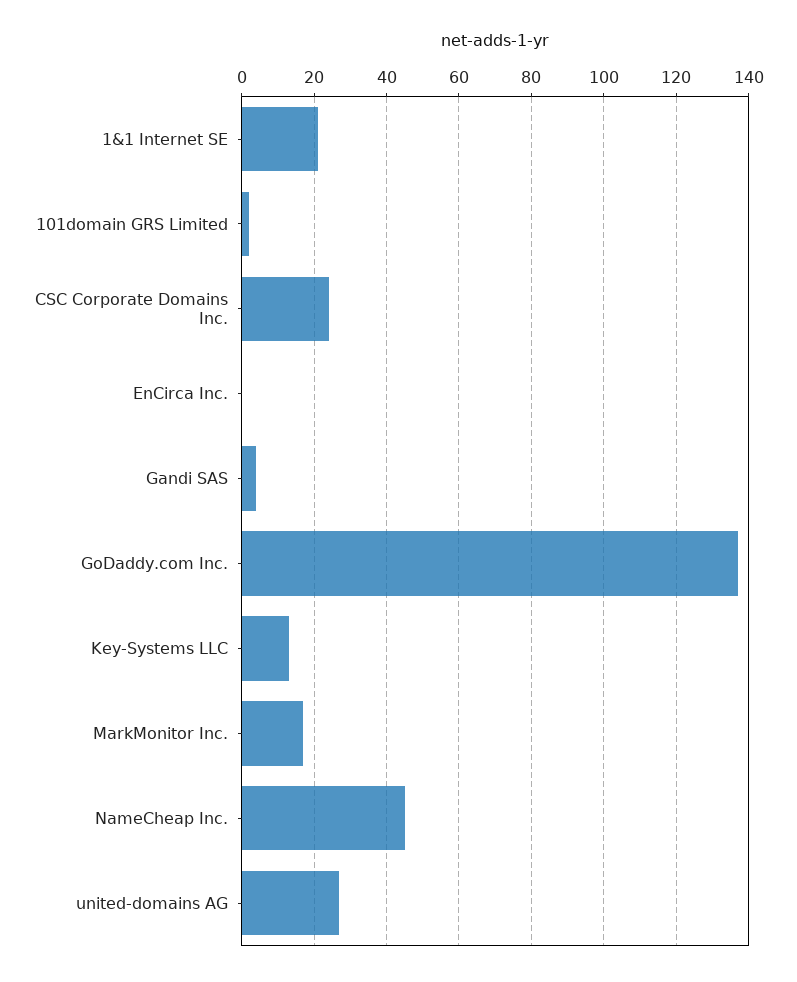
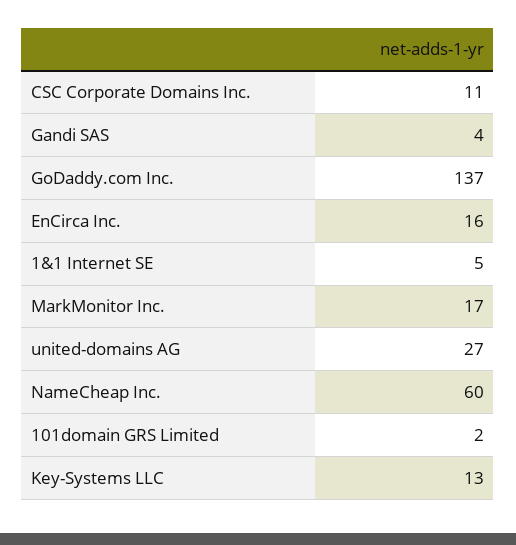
1&1 Internet SE: 20 -> 5
CSC Corporate Domains Inc.: 25 -> 11
EnCirca Inc.: 0 -> 16
NameCheap Inc.: 45 -> 60

